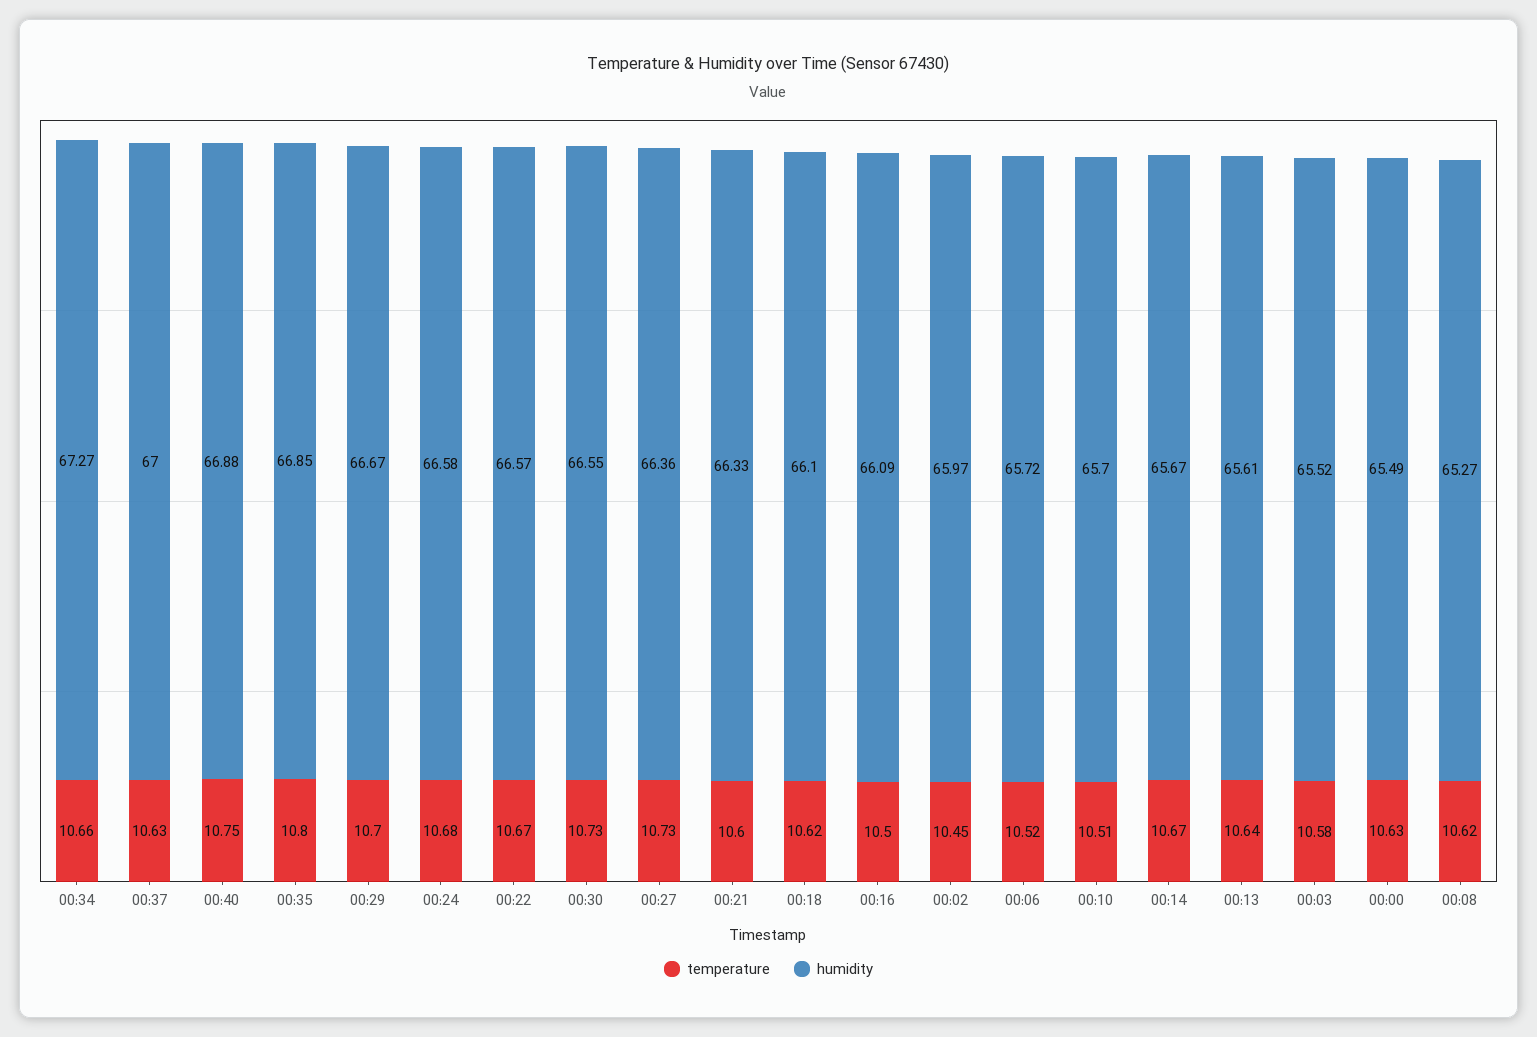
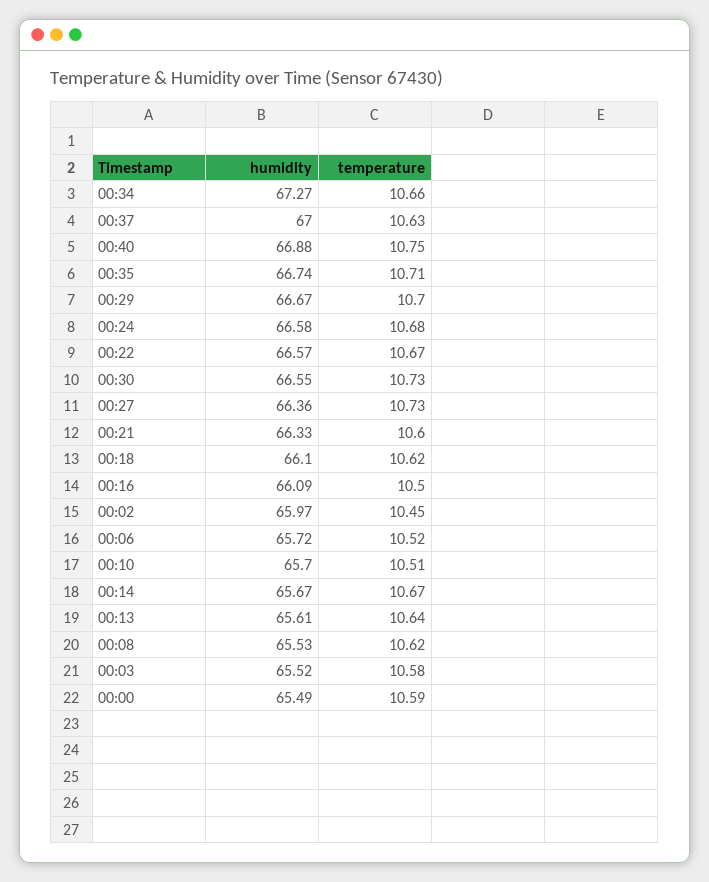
temperature, 00:35: 10.8 -> 10.71
humidity, 00:35: 66.85 -> 66.74
temperature, 00:00: 10.63 -> 10.59
humidity, 00:08: 65.27 -> 65.53

